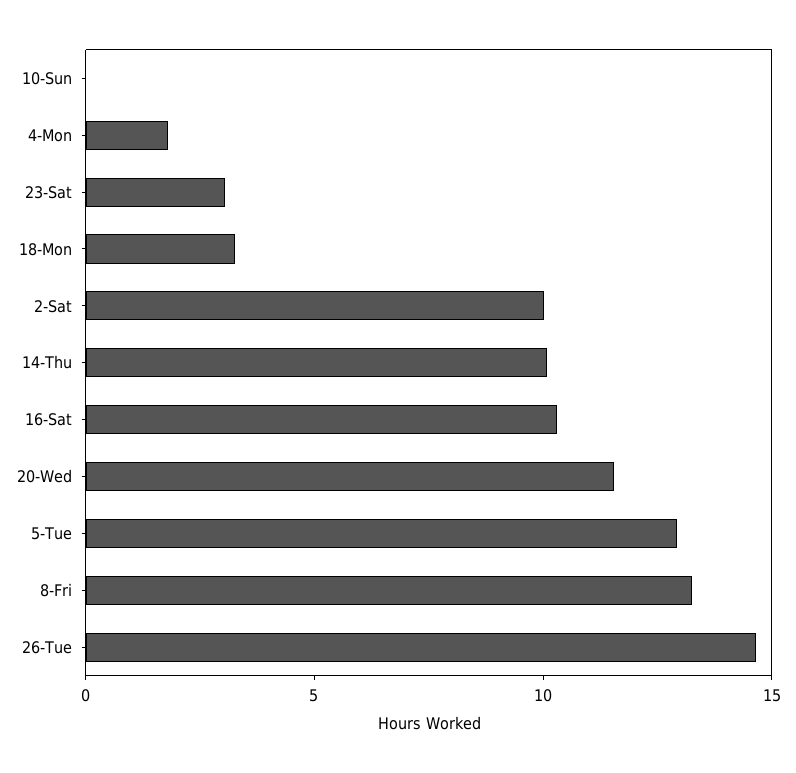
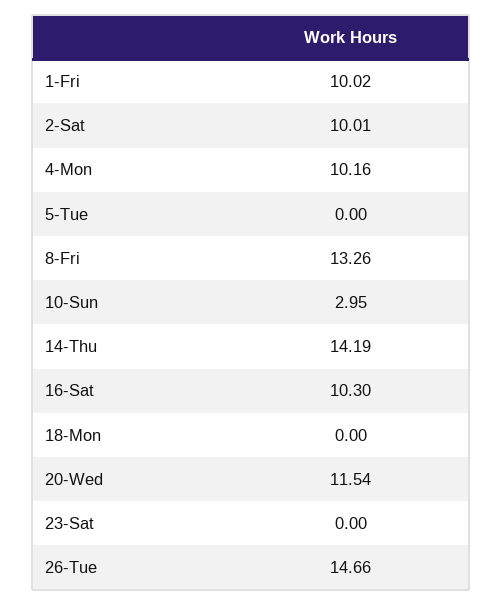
10-Sun: 0 -> 2.95
4-Mon: 2 -> 10.16
23-Sat: 3 -> 0
18-Mon: 3 -> 0
14-Thu: 10 -> 14.19
5-Tue: 13 -> 0
1-Fri: none -> 10.02

